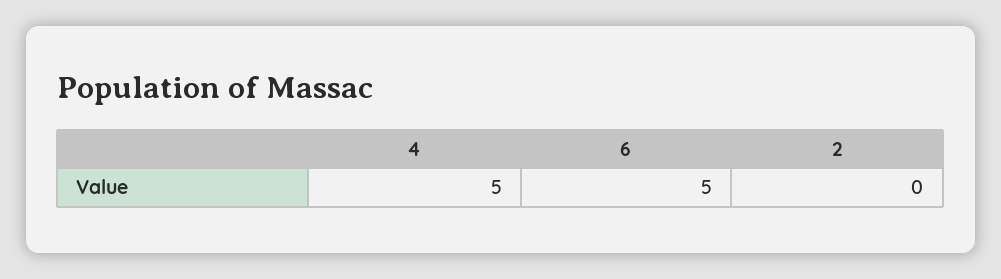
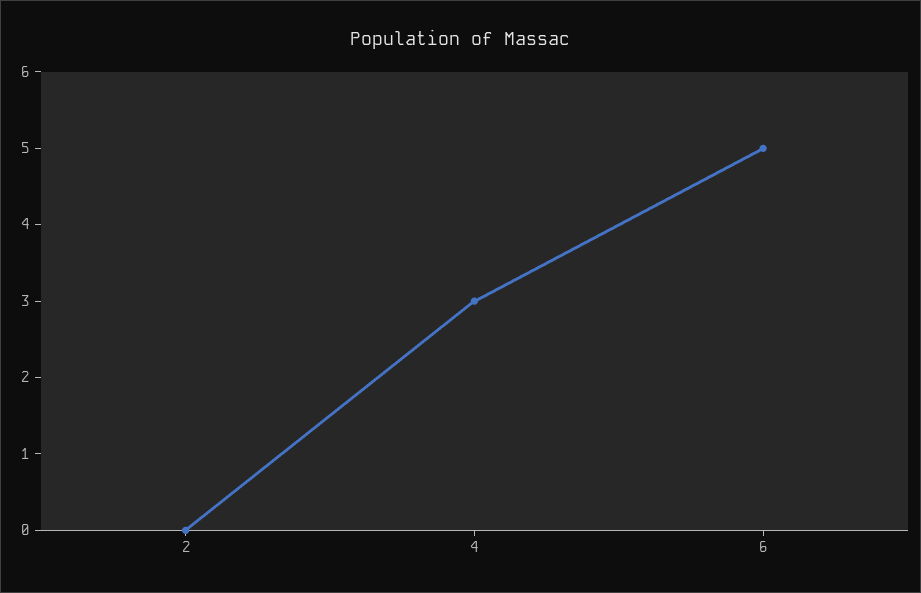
4: 5 -> 3

